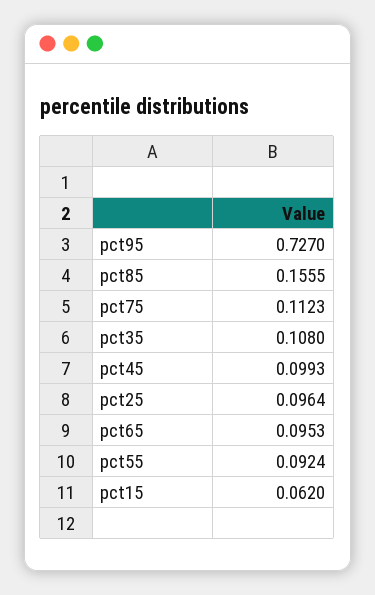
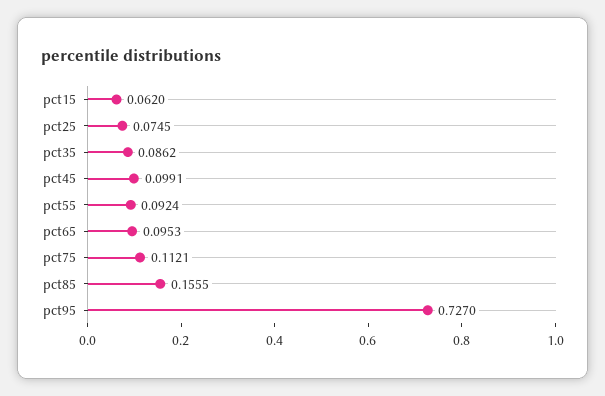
pct75: 0.1123 -> 0.1121
pct35: 0.108 -> 0.0862
pct45: 0.0993 -> 0.0991
pct25: 0.0964 -> 0.0745

